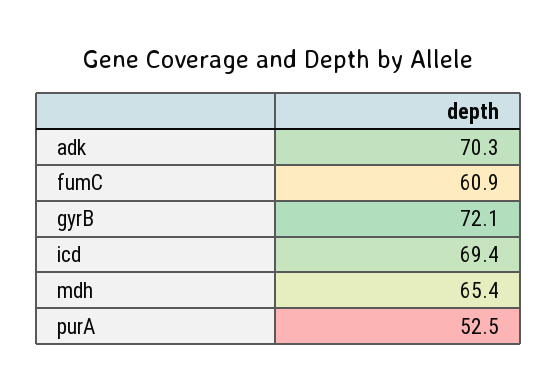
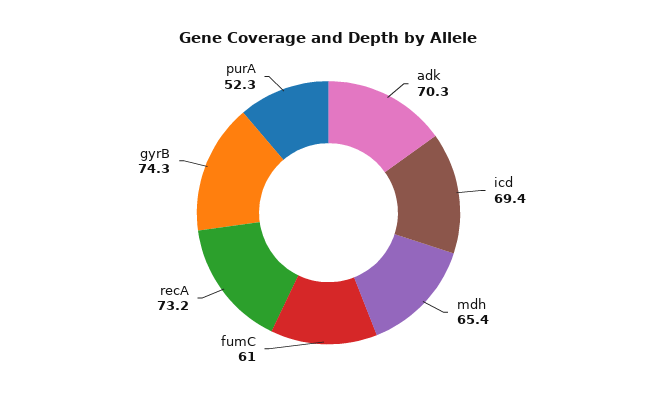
fumC: 60.9 -> 61
gyrB: 72.1 -> 74.3
purA: 52.5 -> 52.3
recA: none -> 73.2

